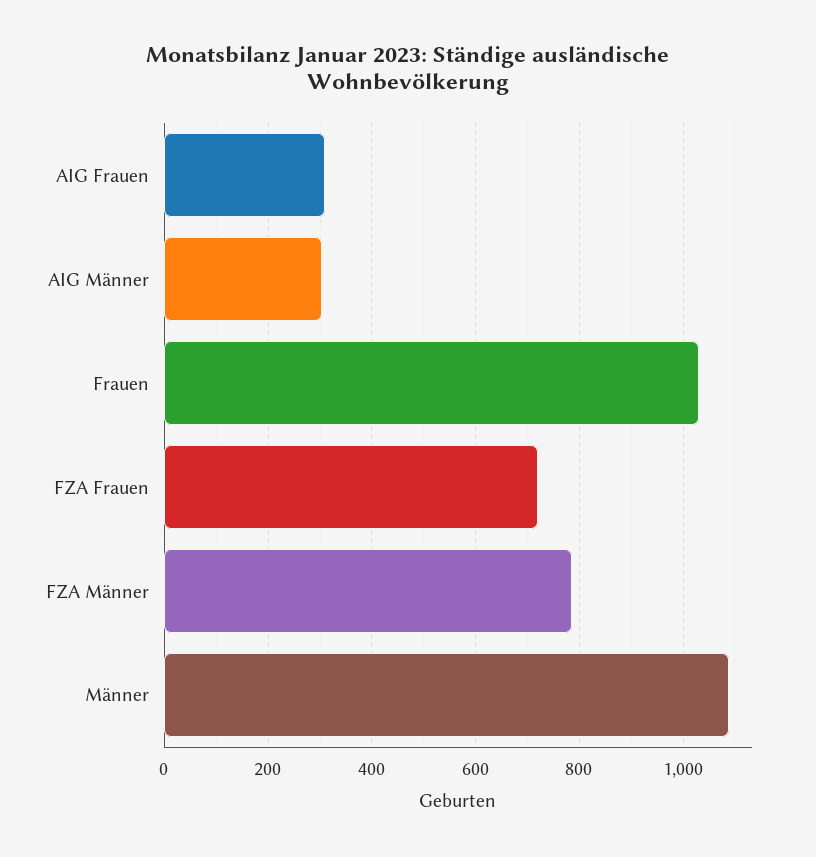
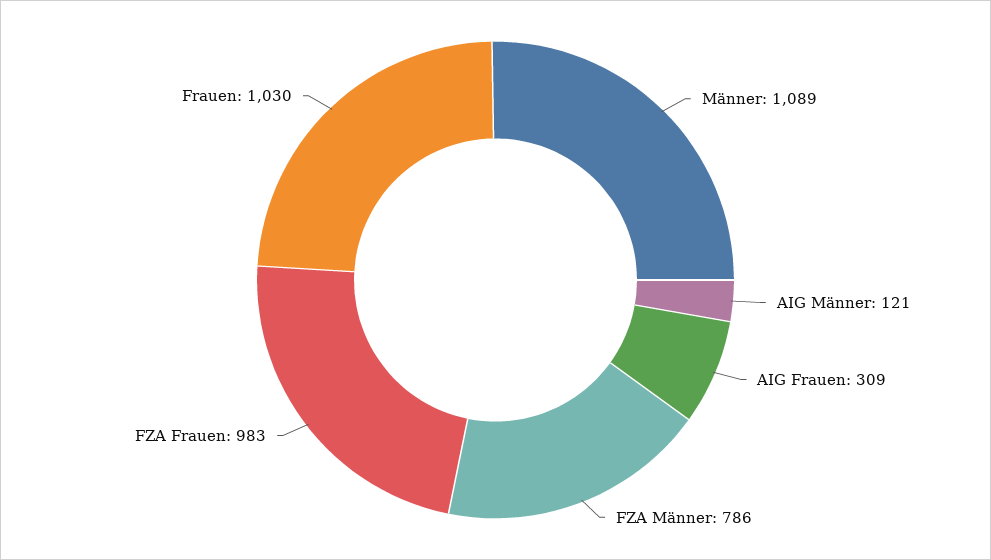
AIG Männer: 300 -> 121
FZA Frauen: 720 -> 983

